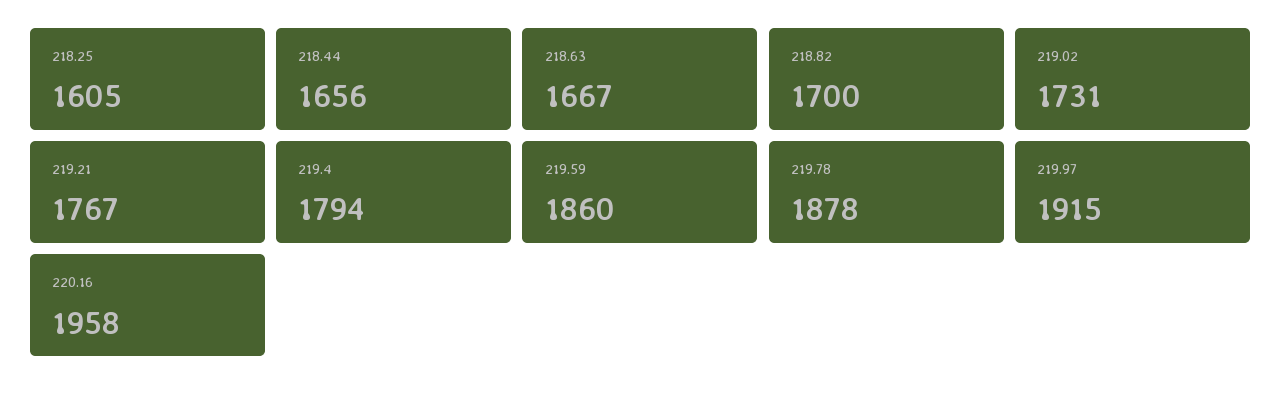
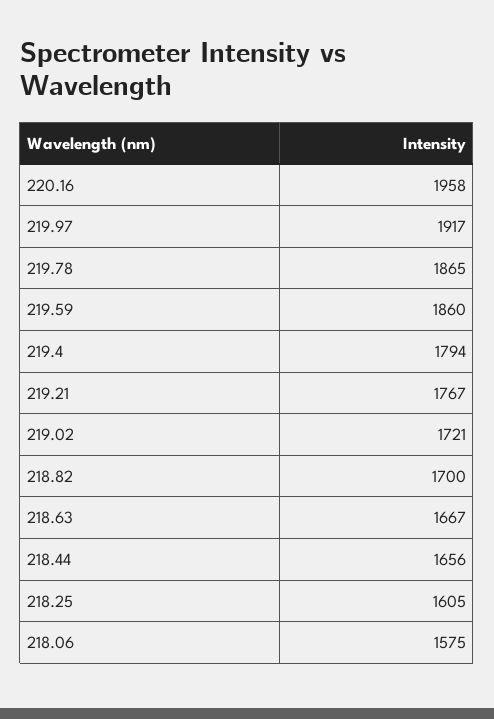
219.02: 1731 -> 1721
219.78: 1878 -> 1865
219.97: 1915 -> 1917
218.06: none -> 1575

